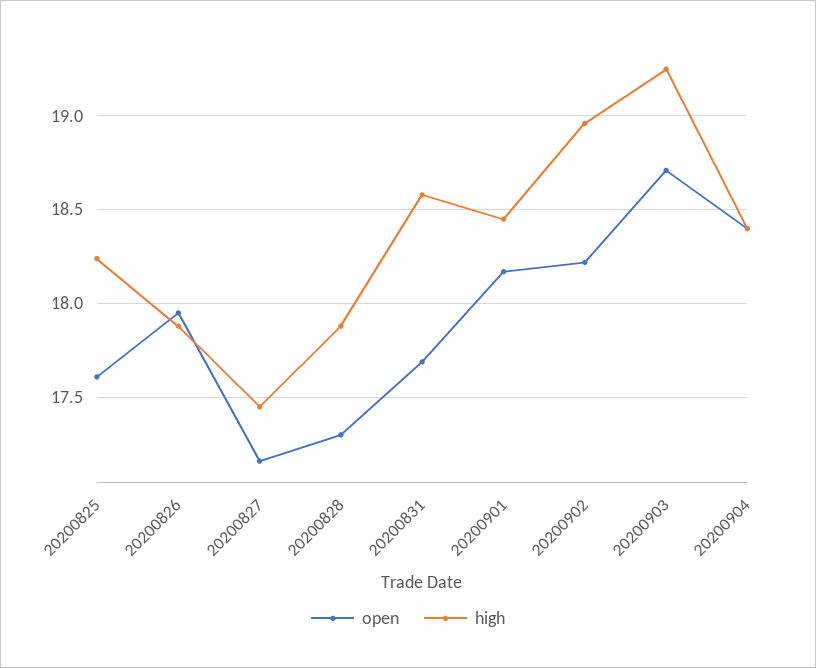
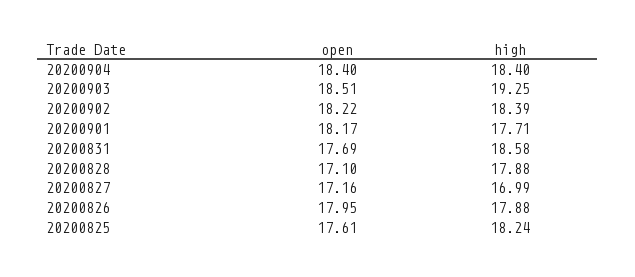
high, 20200827: 17.45 -> 16.99
open, 20200828: 17.3 -> 17.1
high, 20200901: 18.45 -> 17.71
high, 20200902: 18.95 -> 18.39
open, 20200903: 18.7 -> 18.51

